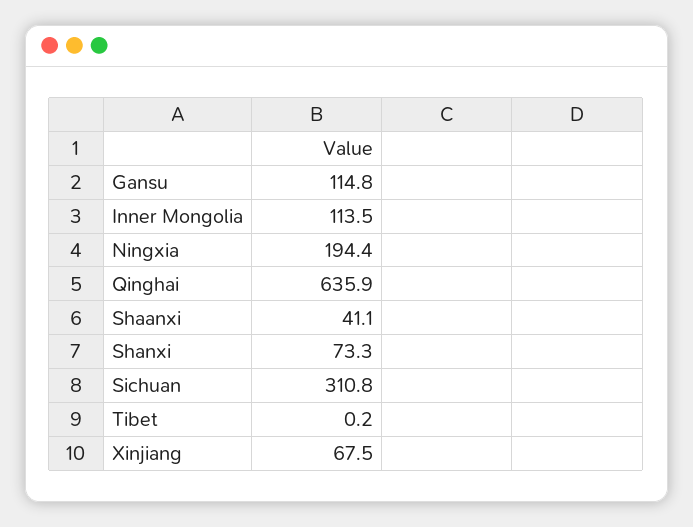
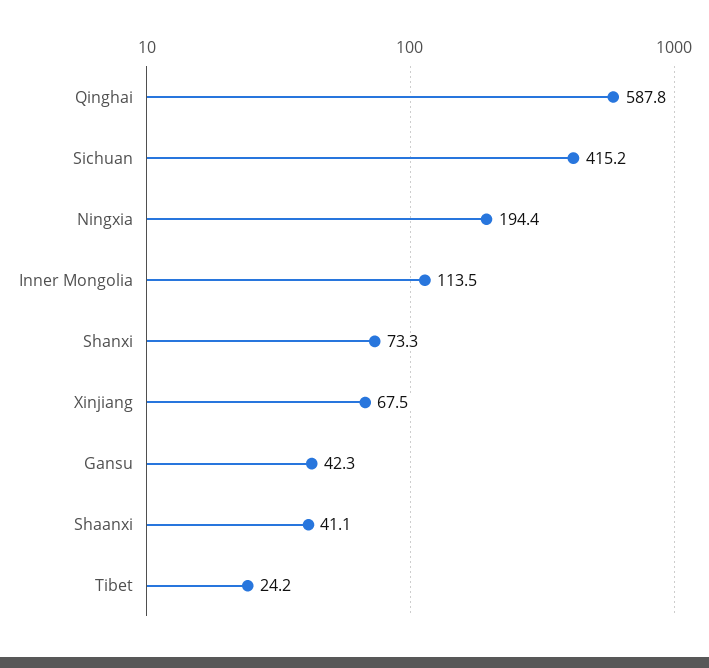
Gansu: 114.8 -> 42.3
Qinghai: 635.9 -> 587.8
Sichuan: 310.8 -> 415.2
Tibet: 0.2 -> 24.2

